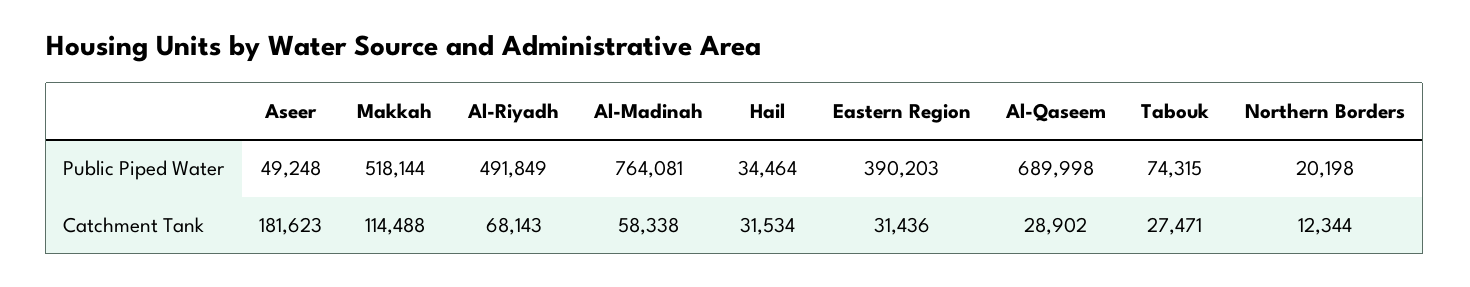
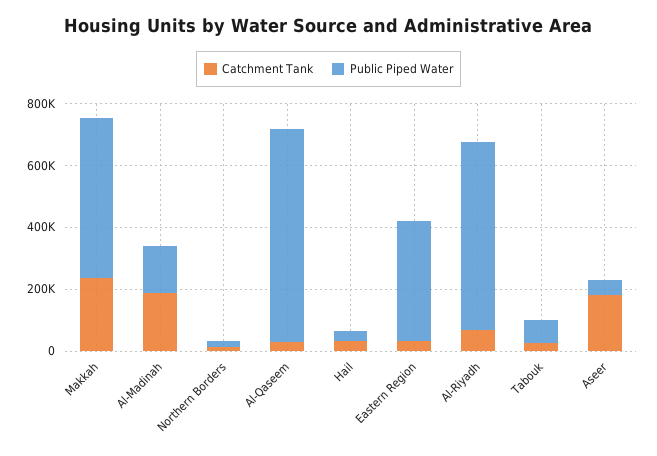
Public Piped Water, Al-Riyadh: 491849 -> 600000
Public Piped Water, Al-Madinah: 764081 -> 150000
Catchment Tank, Makkah: 114488 -> 250000
Catchment Tank, Al-Madinah: 58338 -> 200000

